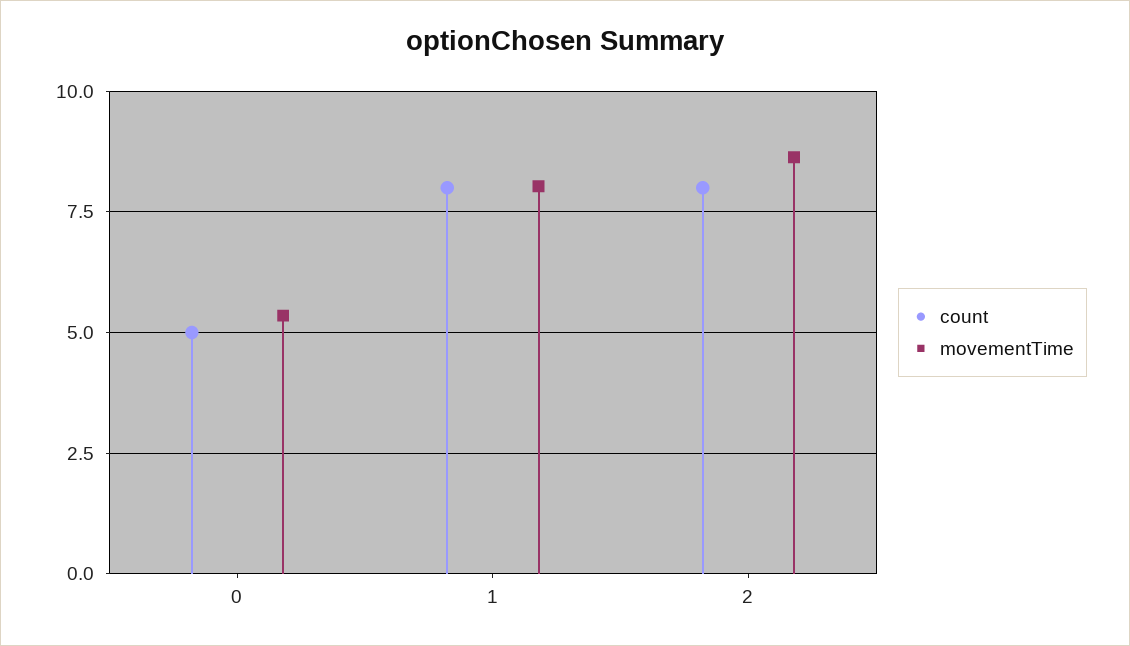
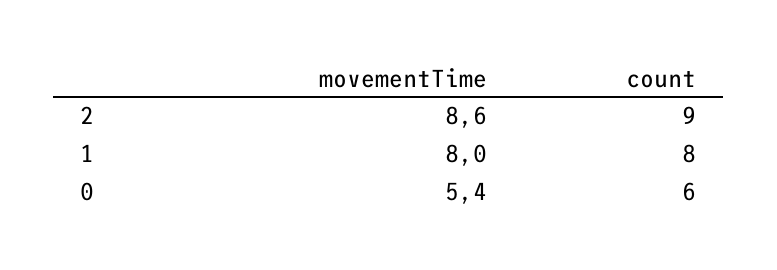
count, 0: 5 -> 6
count, 2: 8 -> 9

